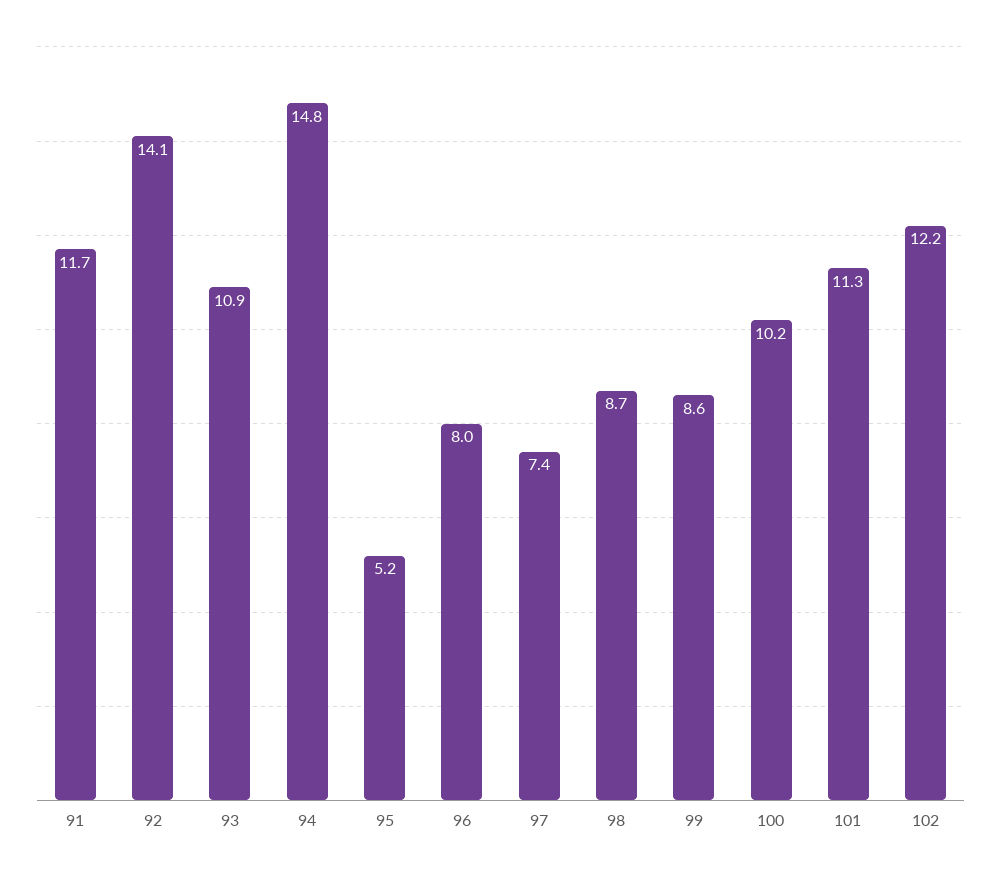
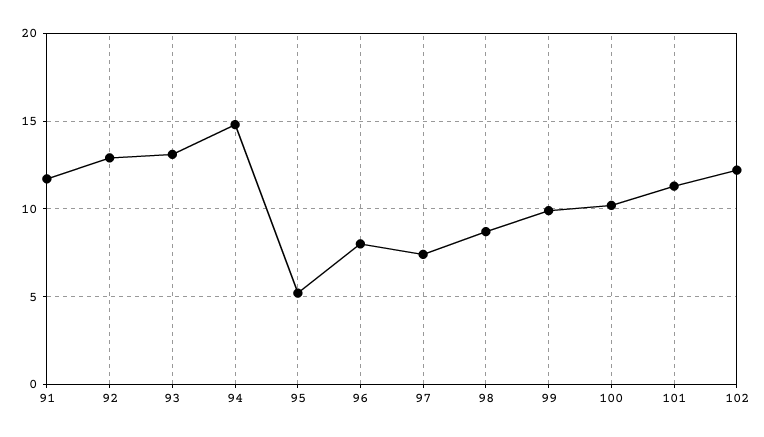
92: 14.1 -> 13
93: 10.9 -> 13
99: 8.6 -> 10

